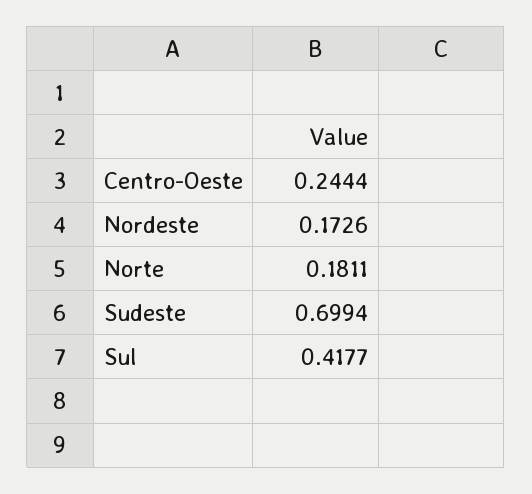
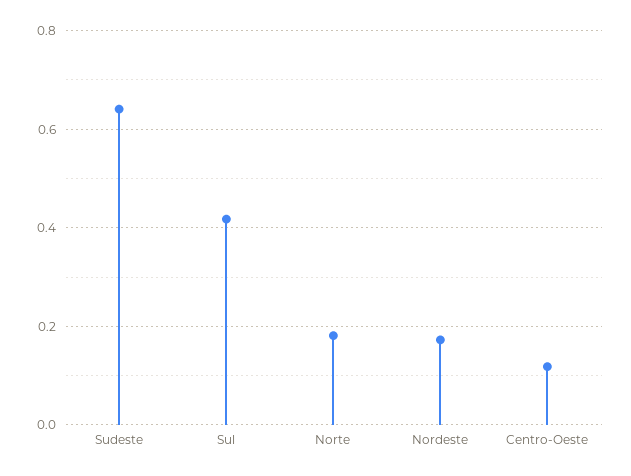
Centro-Oeste: 0.2444 -> 0.12
Sudeste: 0.6994 -> 0.64

